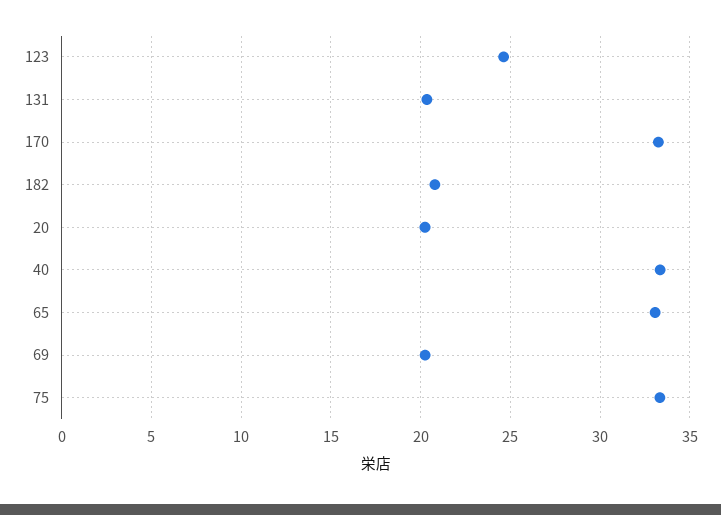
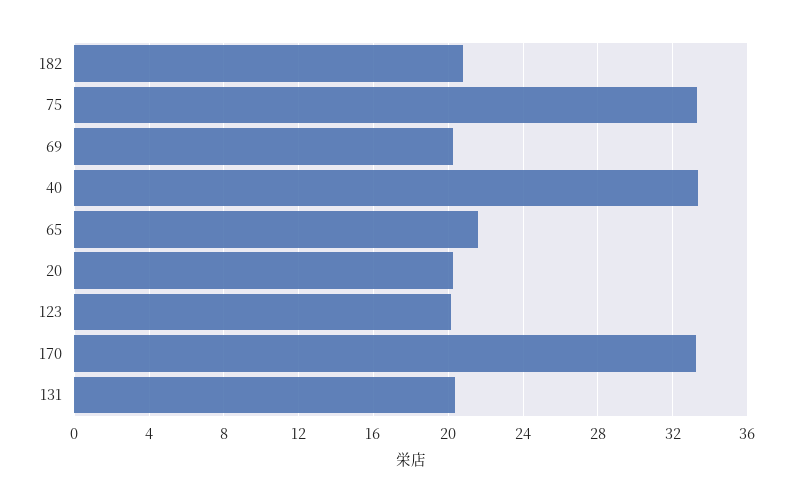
123: 24.5 -> 20
65: 33 -> 21.5

